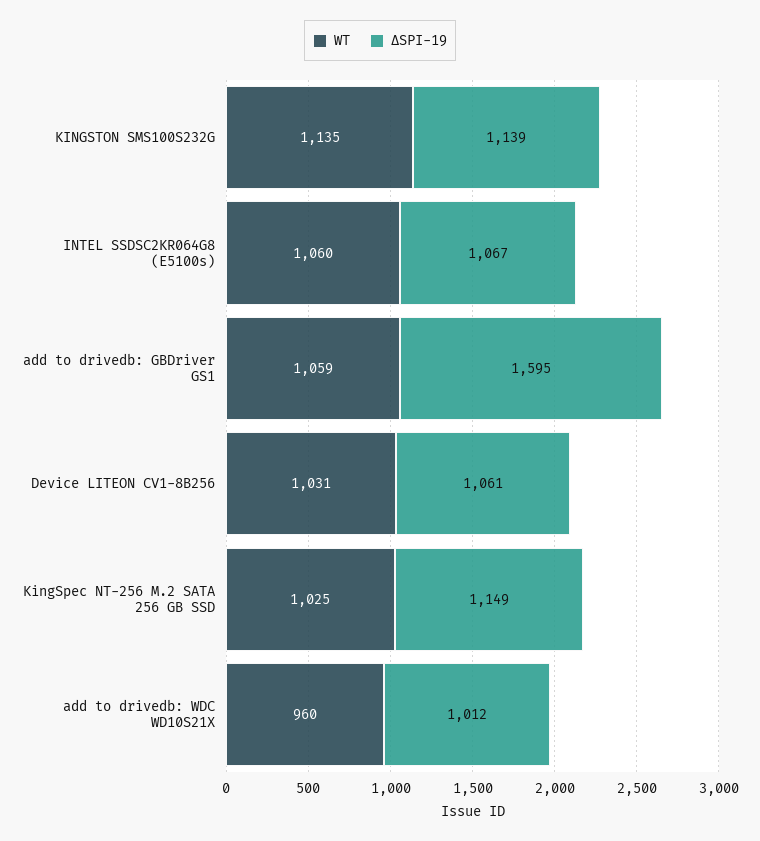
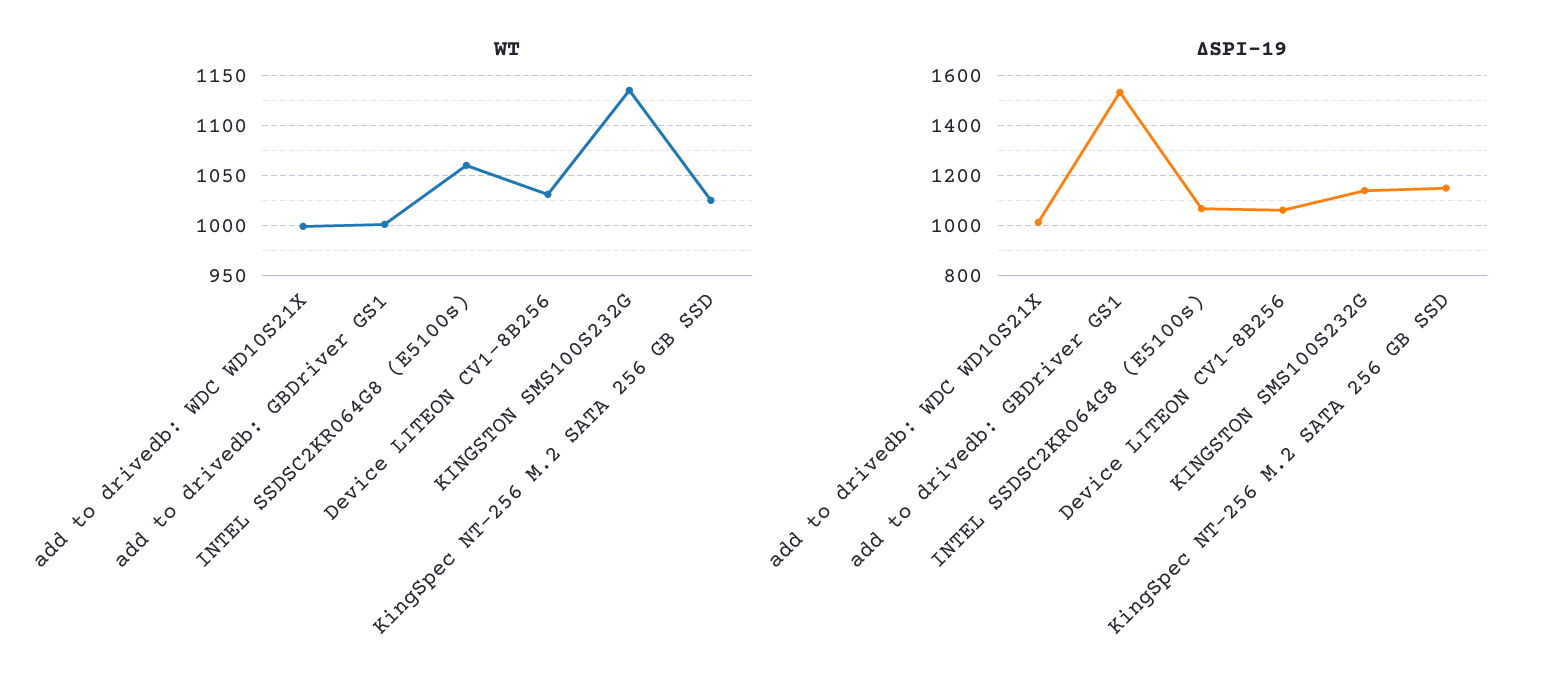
WT, add to drivedb: GBDriver GS1: 1059 -> 1000
ΔSPI-19, add to drivedb: GBDriver GS1: 1595 -> 1525
WT, add to drivedb: WDC WD10S21X: 960 -> 1000

